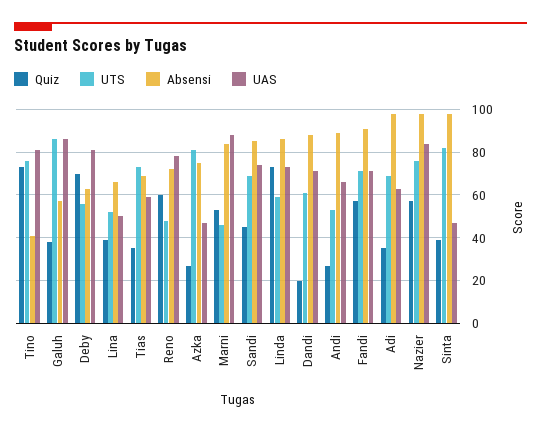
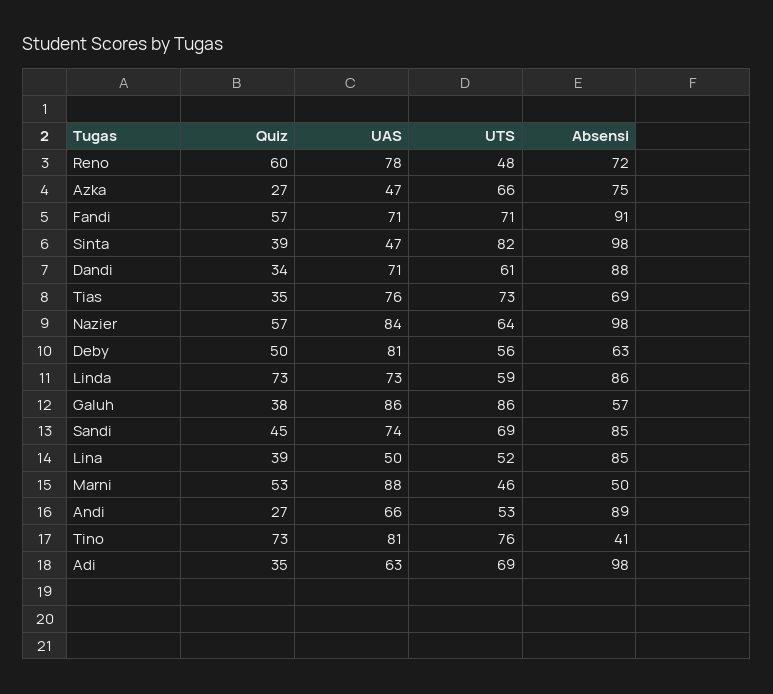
Quiz, Deby: 70 -> 50
Absensi, Lina: 65 -> 85
UAS, Tias: 60 -> 76
UTS, Azka: 80 -> 66
Absensi, Marni: 85 -> 50
Quiz, Dandi: 20 -> 34
UTS, Nazier: 75 -> 64

